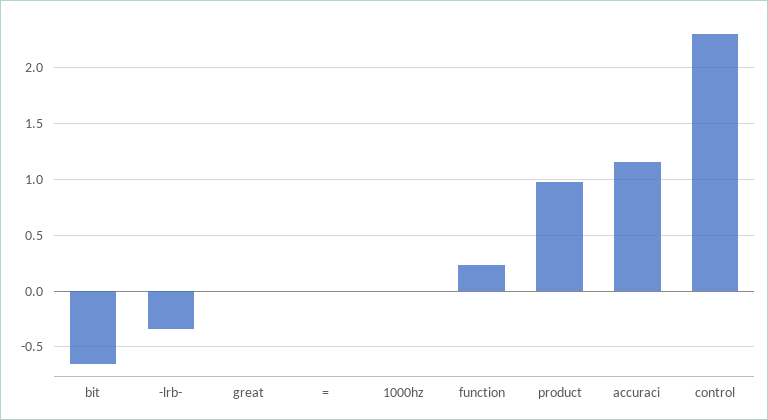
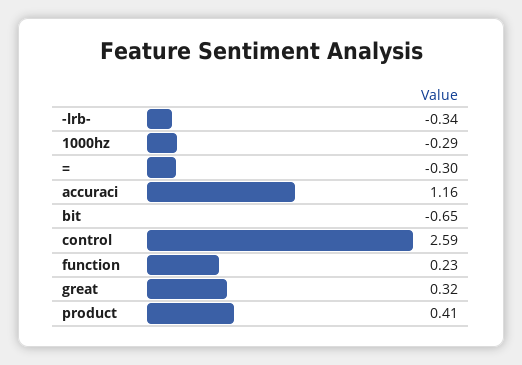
great: 0 -> 0.32
=: 0 -> -0.3
1000hz: 0 -> -0.29
product: 1 -> 0.41
control: 2.3 -> 2.59

